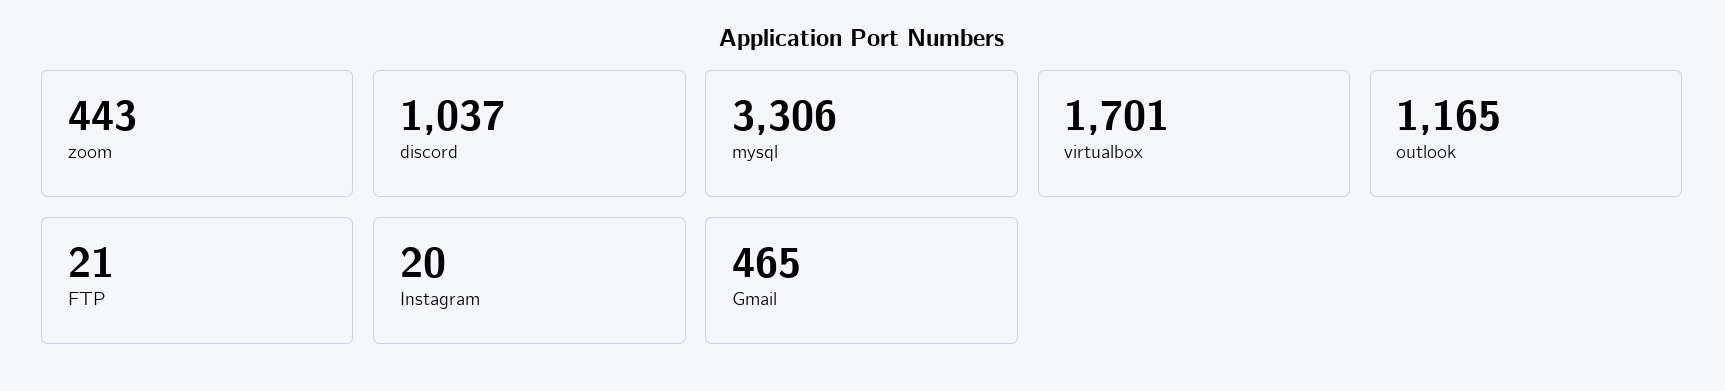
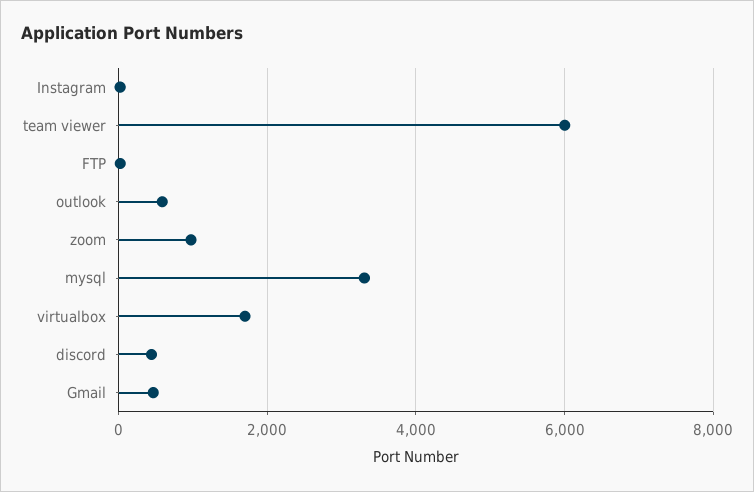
zoom: 443 -> 1000
discord: 1037 -> 400
outlook: 1165 -> 600
team viewer: none -> 6000

